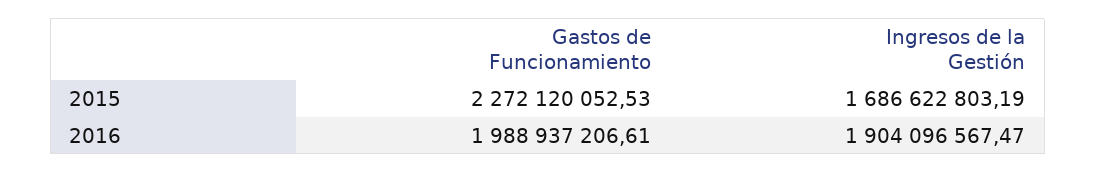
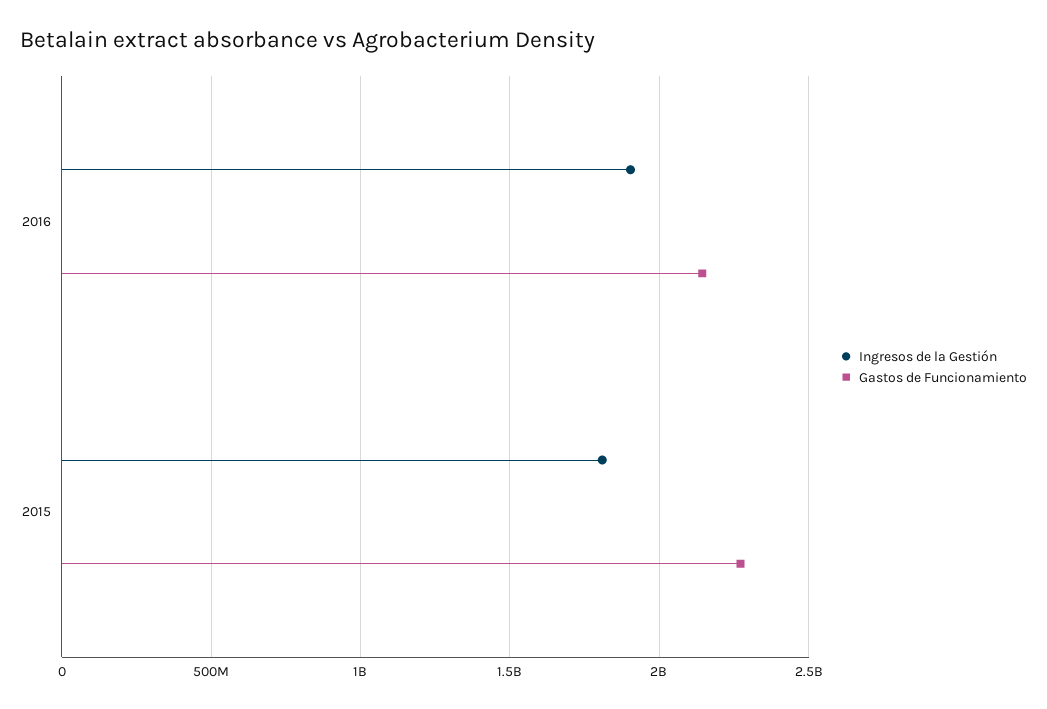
Ingresos de la Gestión, 2015: 1686622803.19 -> 1800000000
Gastos de Funcionamiento, 2016: 1988937206.61 -> 2150000000

